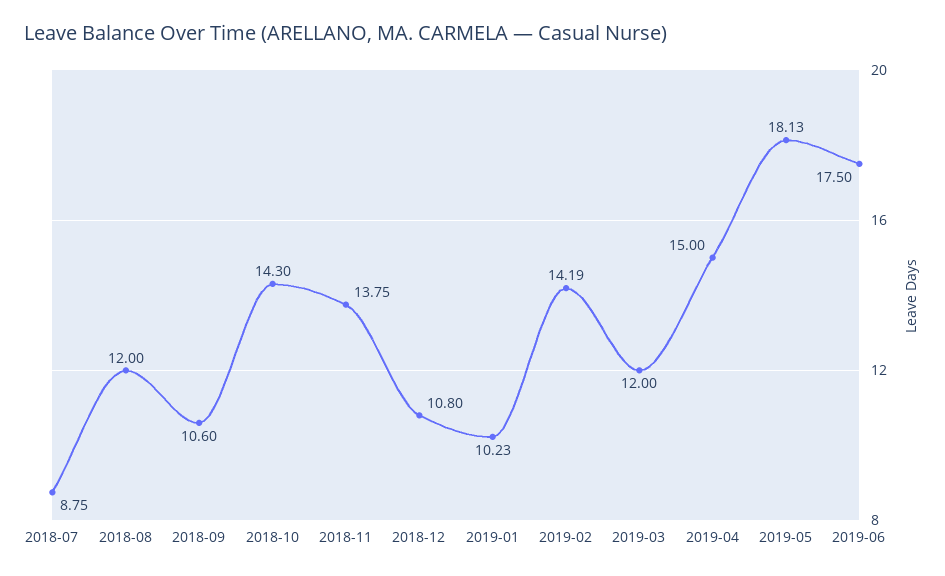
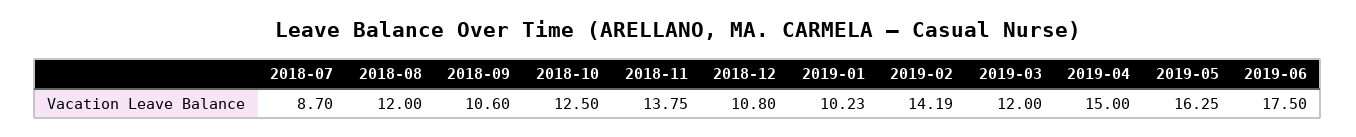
2018-07: 8.75 -> 8.7
2018-10: 14.3 -> 12.5
2019-05: 18.13 -> 16.25

